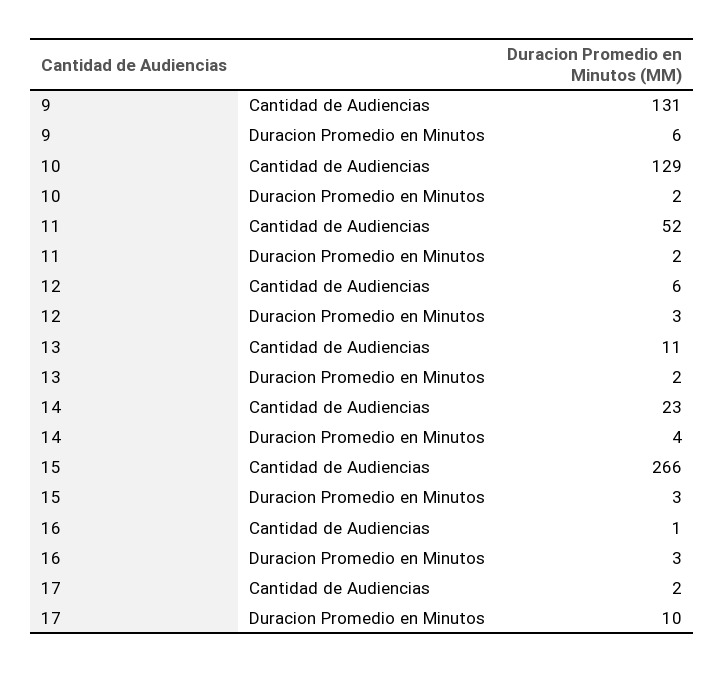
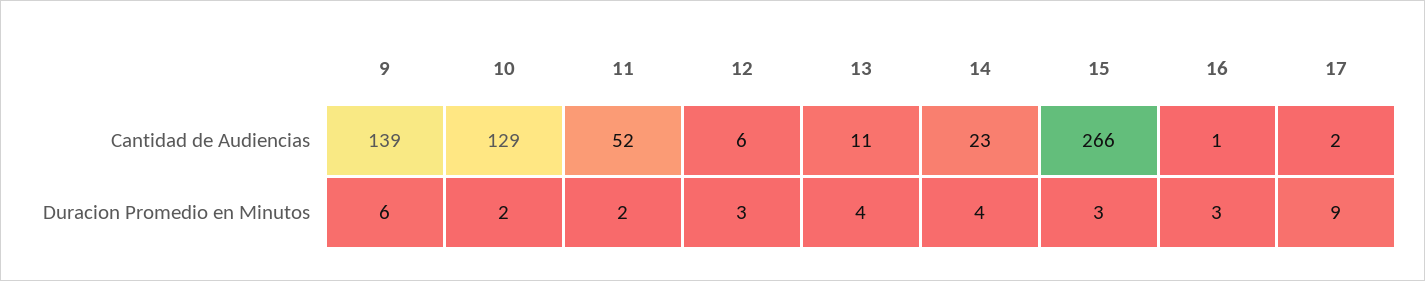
9, Cantidad de Audiencias: 131 -> 139
13, Duracion Promedio en Minutos: 2 -> 4
17, Duracion Promedio en Minutos: 10 -> 9

